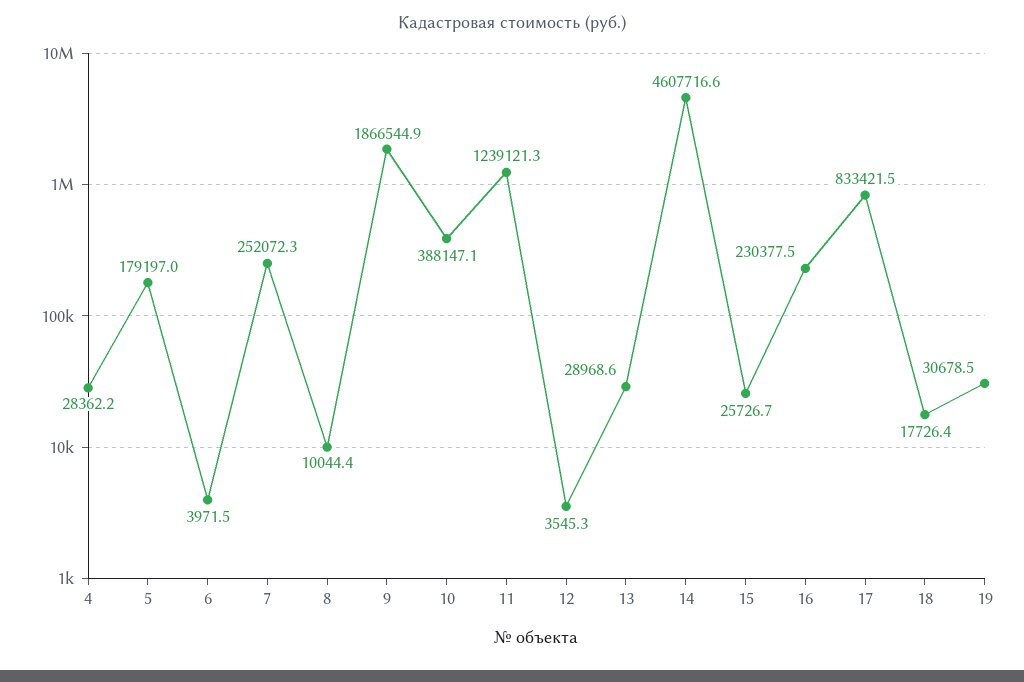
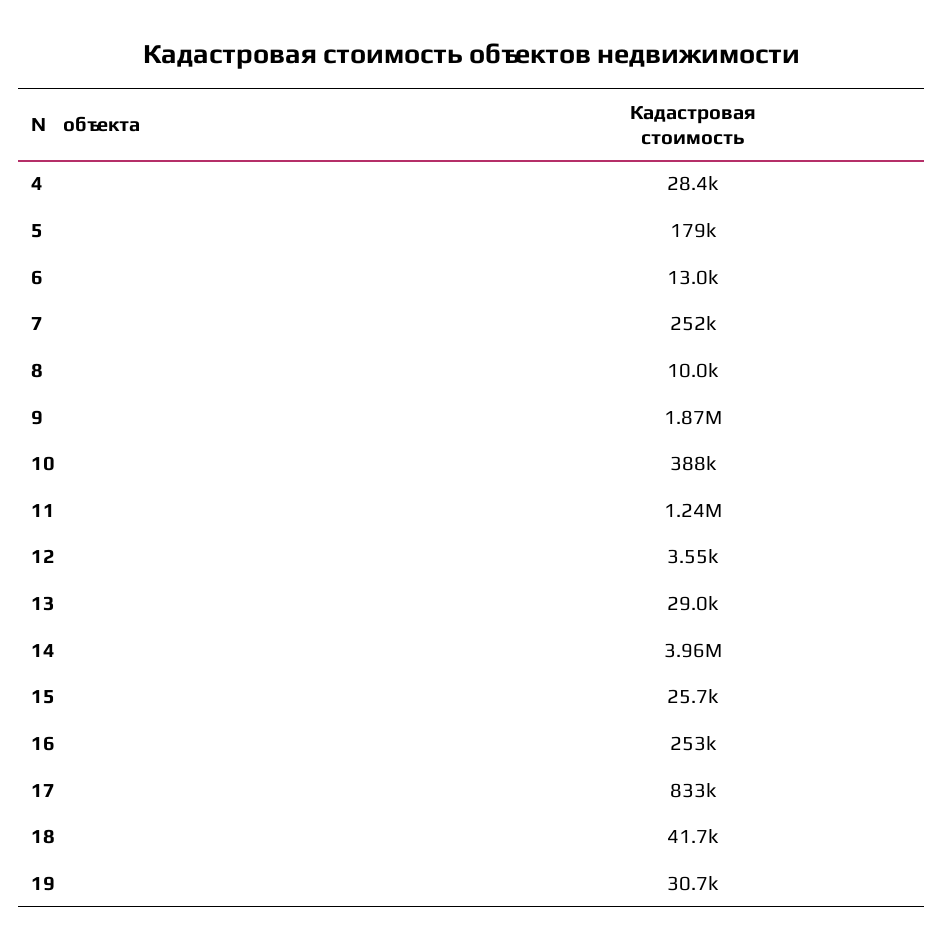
6: 3971.5 -> 13000
14: 4607716.6 -> 3960000
16: 230377.5 -> 253000
18: 17726.4 -> 41700

